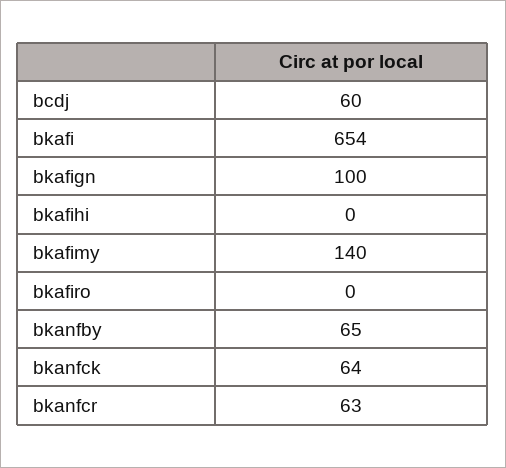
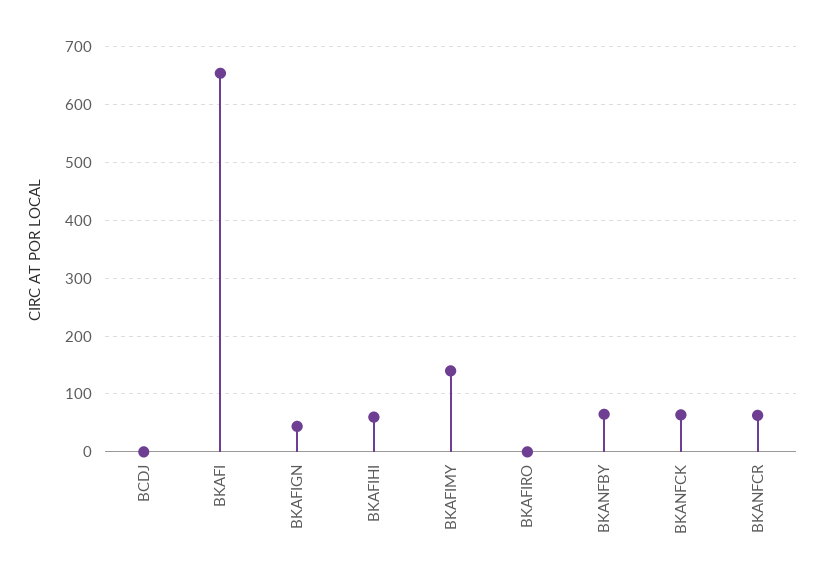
bcdj: 60 -> 0
bkafign: 100 -> 40
bkafihi: 0 -> 60

